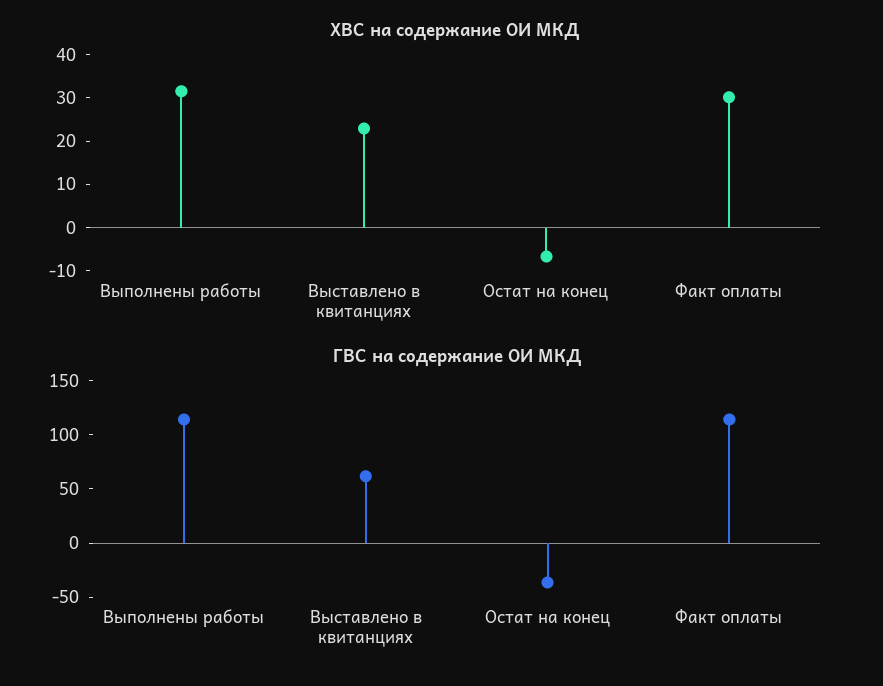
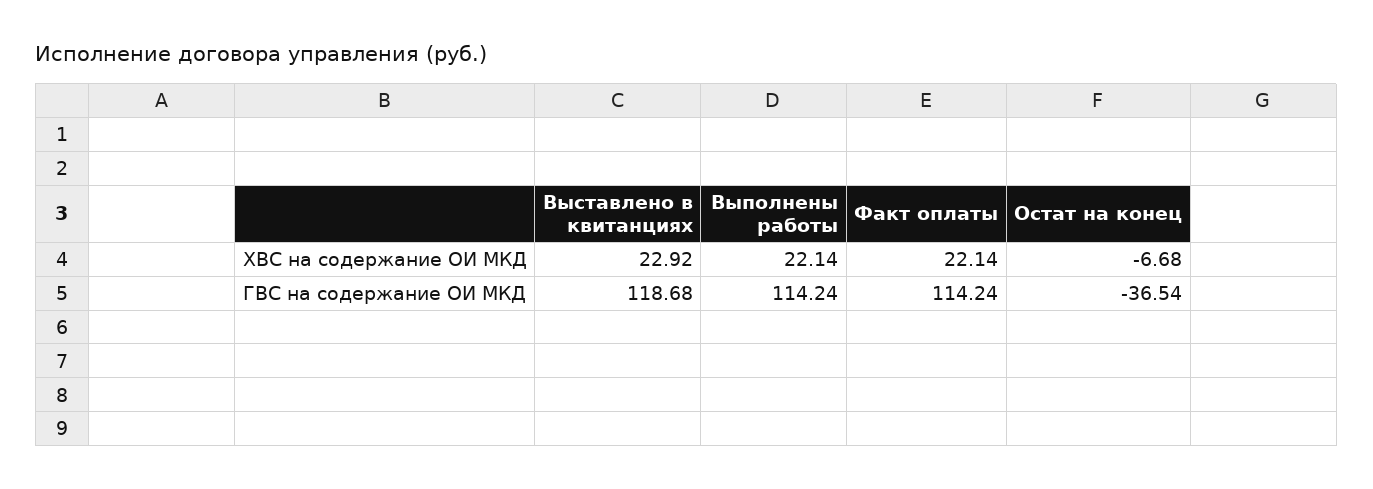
ХВС на содержание ОИ МКД, Выполнены работы: 32 -> 22.14
ХВС на содержание ОИ МКД, Факт оплаты: 30 -> 22.14
ГВС на содержание ОИ МКД, Выставлено в квитанциях: 60 -> 118.68

